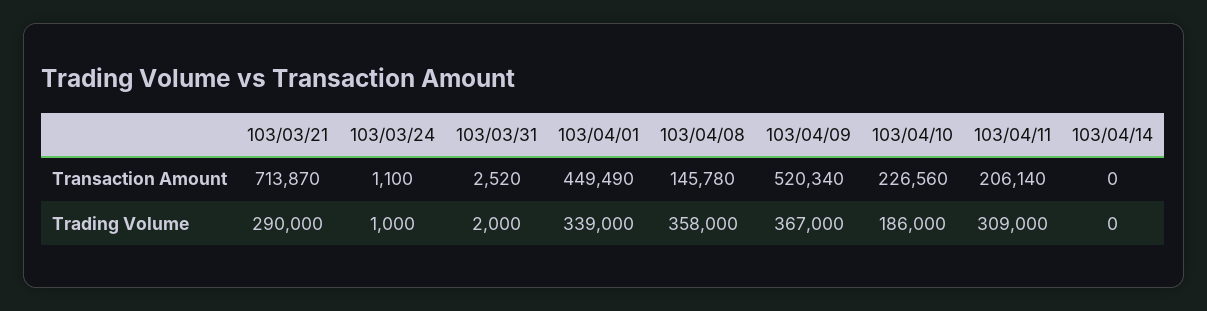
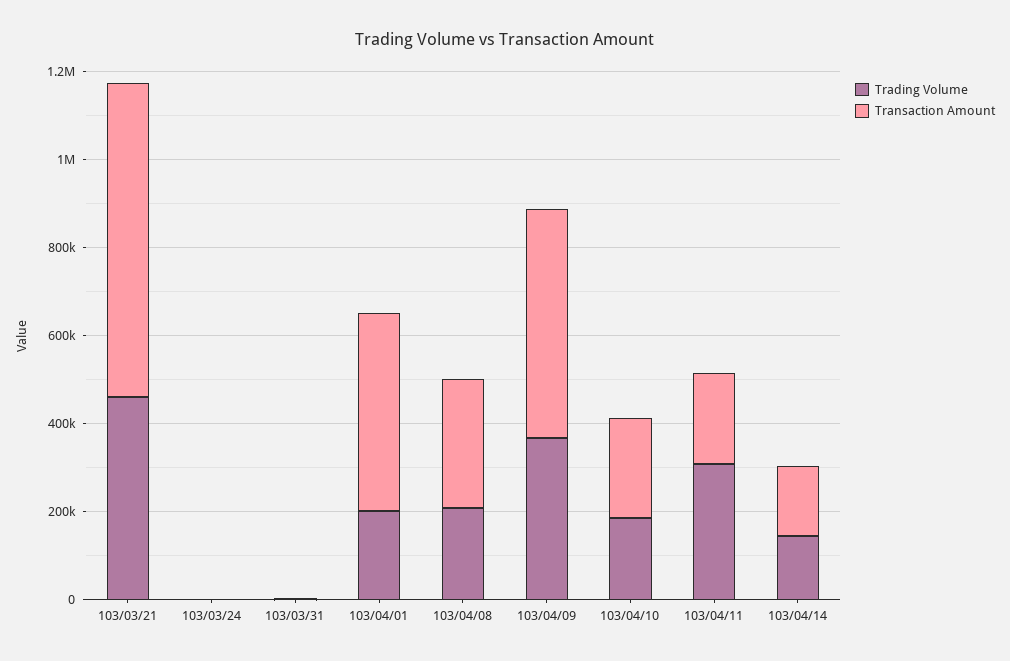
Transaction Amount, 103/04/08: 145780 -> 300000
Transaction Amount, 103/04/14: 0 -> 150000
Trading Volume, 103/03/21: 290000 -> 450000
Trading Volume, 103/04/01: 339000 -> 200000
Trading Volume, 103/04/08: 358000 -> 200000
Trading Volume, 103/04/14: 0 -> 150000

